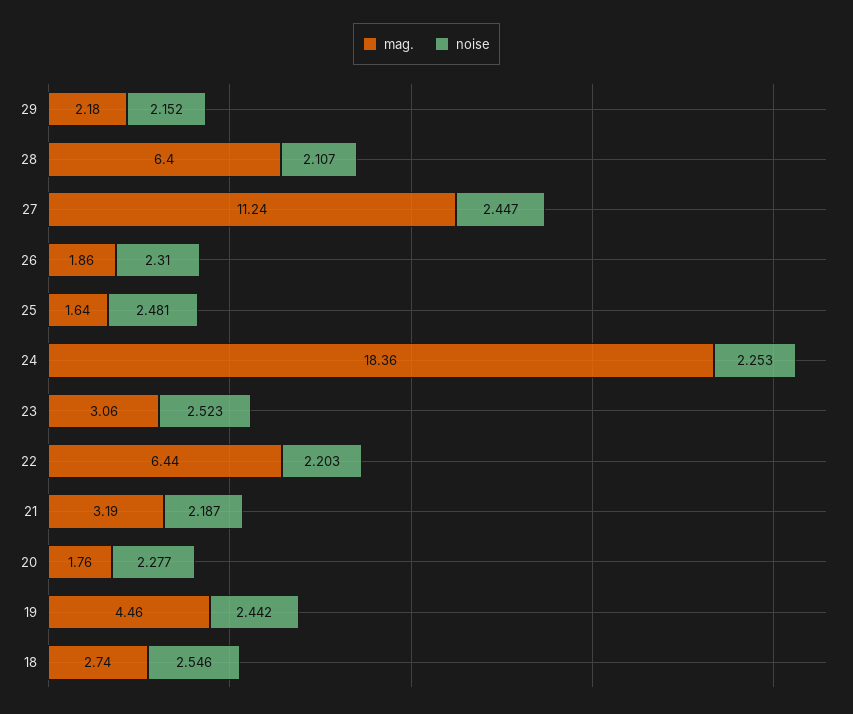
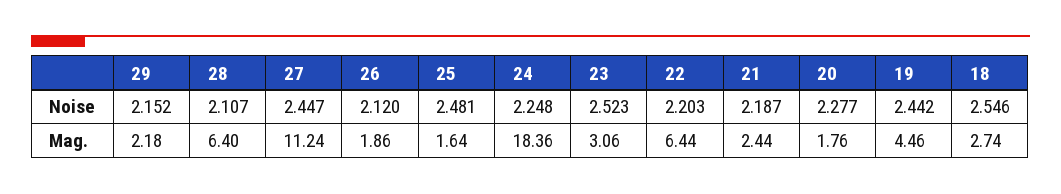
noise, 26: 2.31 -> 2.12
noise, 24: 2.253 -> 2.248
mag., 21: 3.19 -> 2.44

